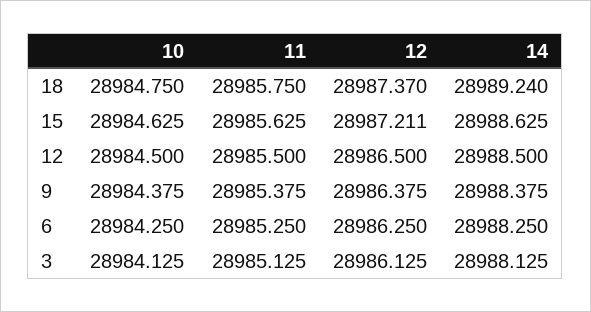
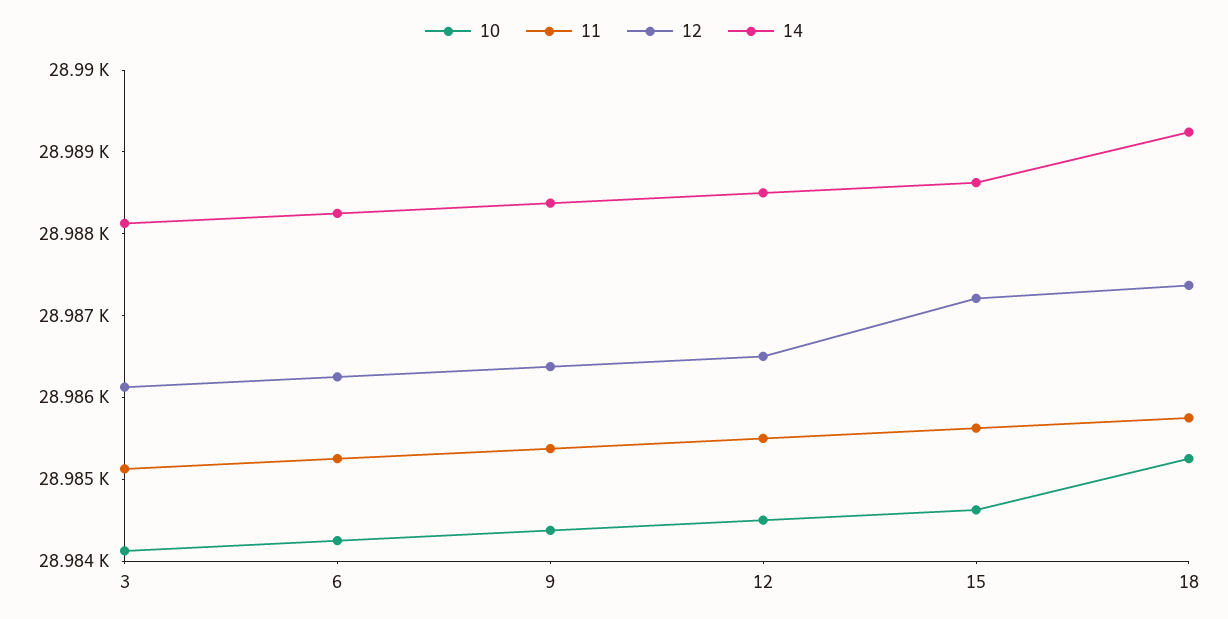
10, 18: 28984.75 -> 28985.2

